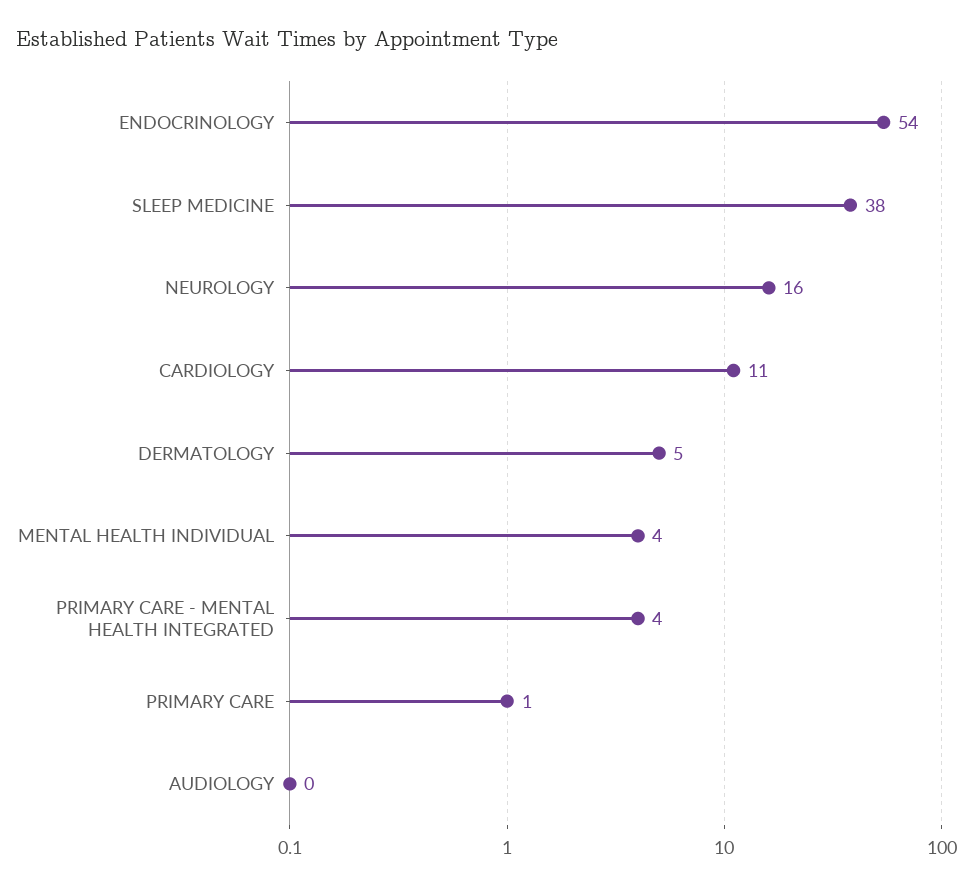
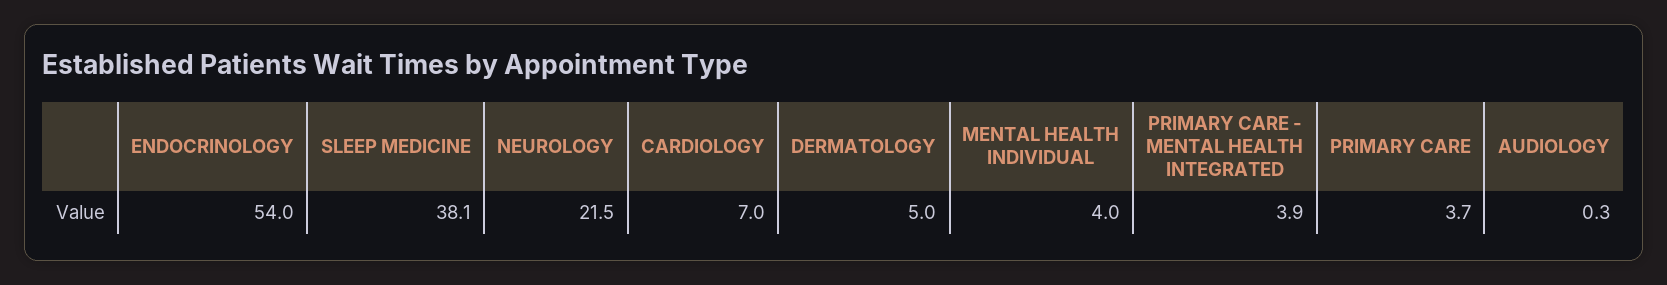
NEUROLOGY: 16 -> 21.5
CARDIOLOGY: 11 -> 7
PRIMARY CARE: 1 -> 3.7

